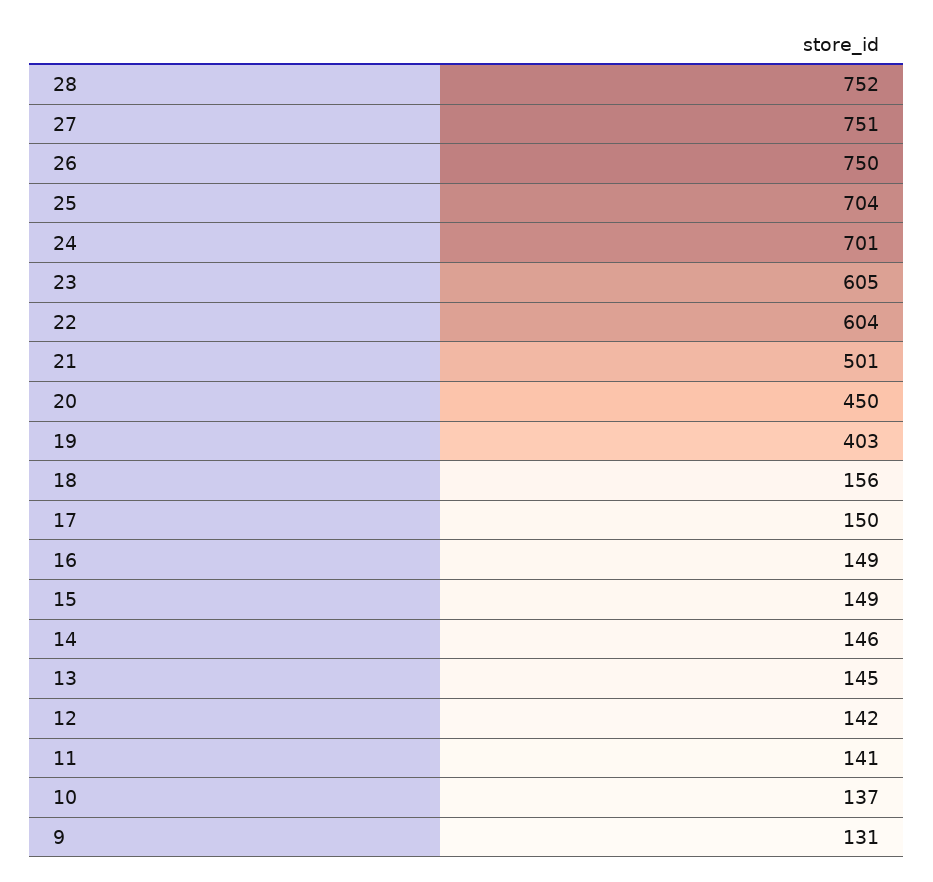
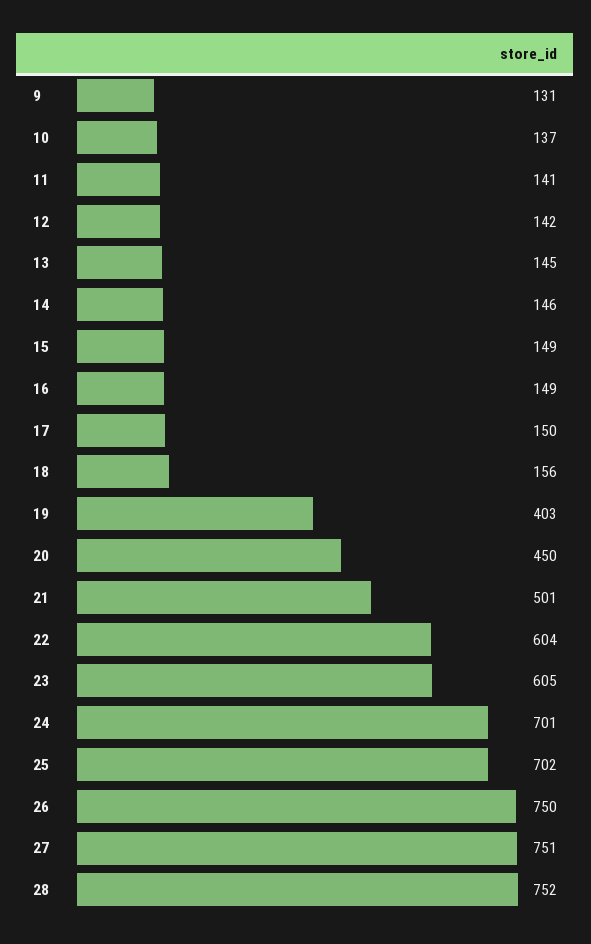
25: 704 -> 702

